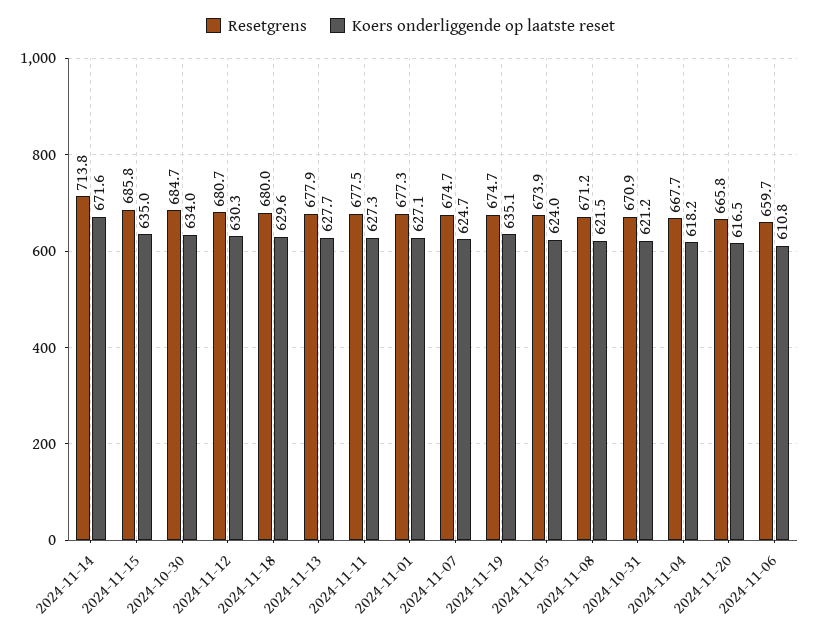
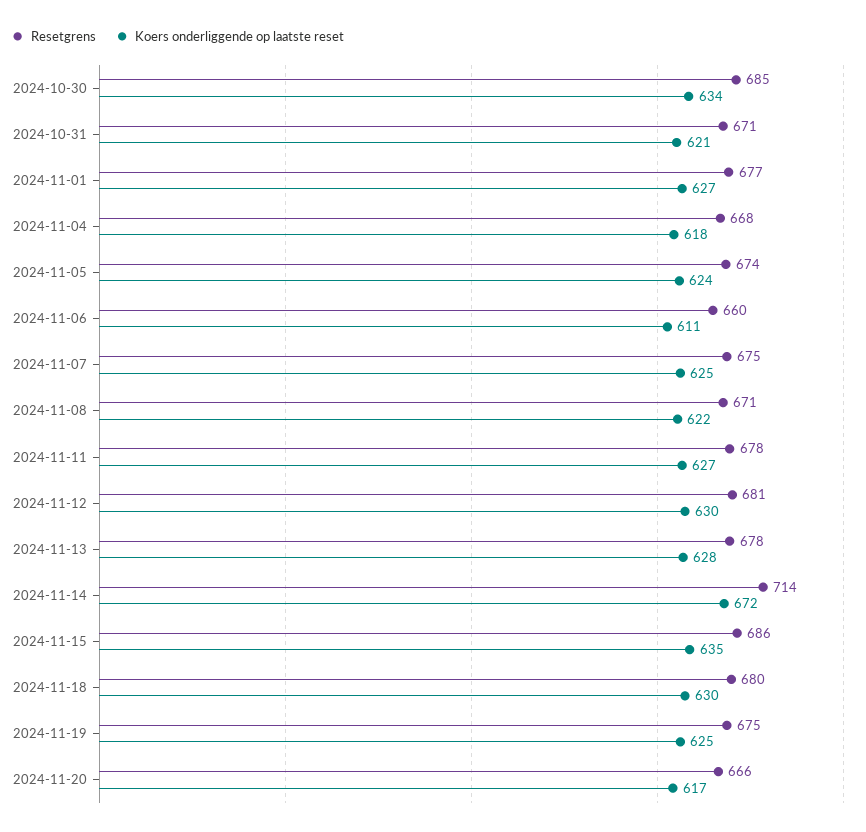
Koers onderliggende op laatste reset, 2024-11-19: 635.1 -> 625

